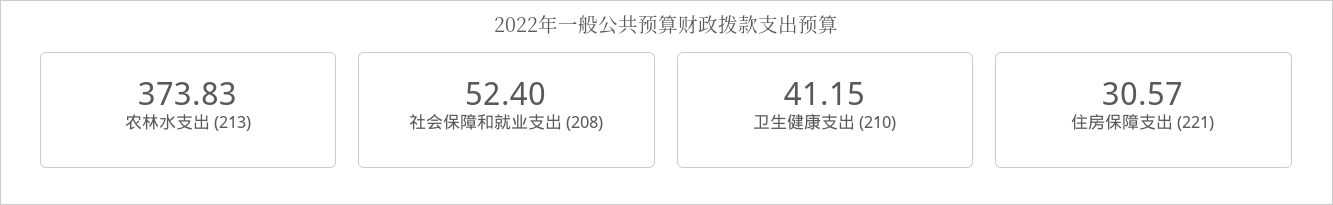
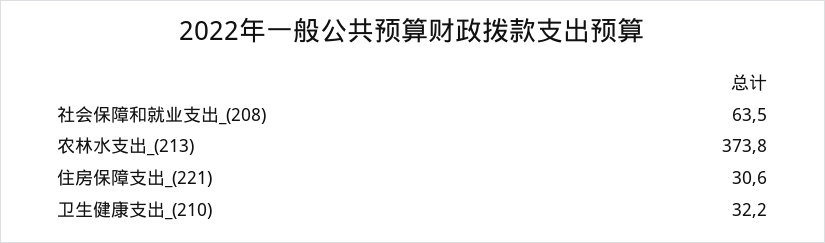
社会保障和就业支出 (208): 52.4 -> 63.5
卫生健康支出 (210): 41.15 -> 32.2

